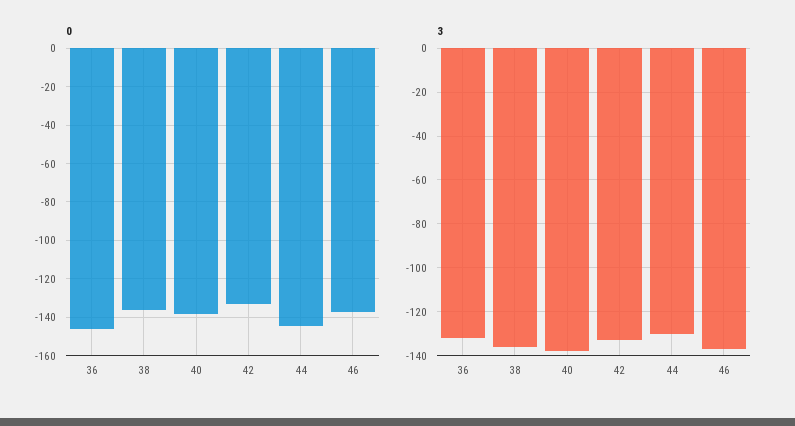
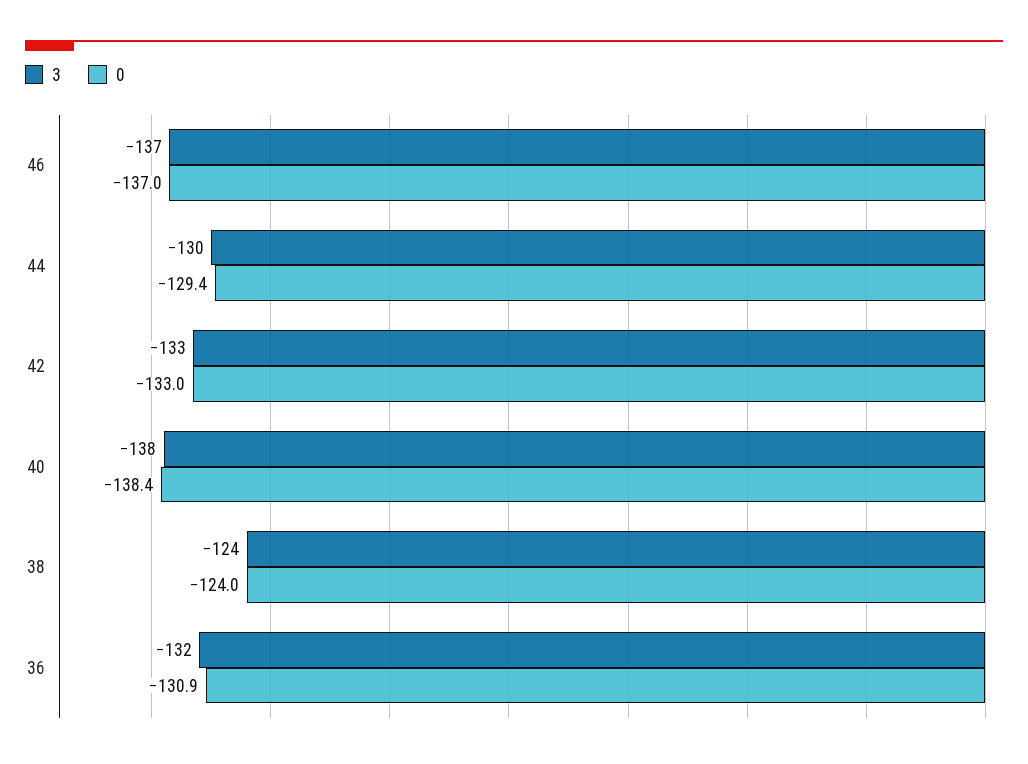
0, 36: -145 -> -130.9
0, 38: -135 -> -124
0, 44: -145 -> -129.4
3, 38: -135 -> -124

